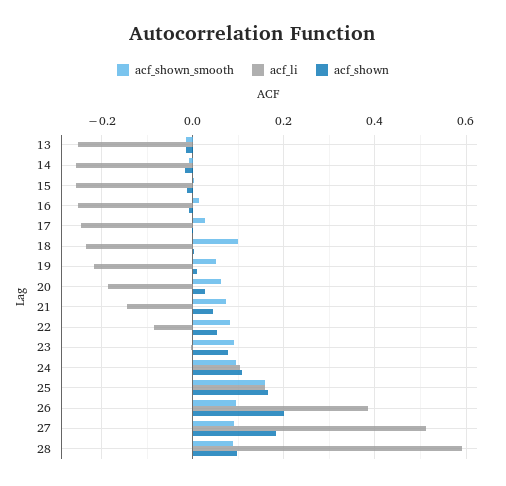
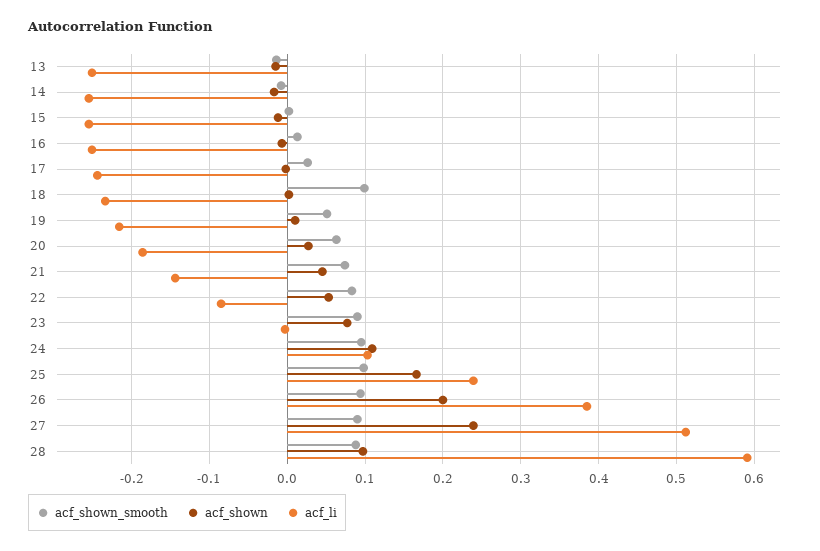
acf_shown_smooth, 25: 0.16 -> 0.1
acf_li, 25: 0.16 -> 0.24
acf_shown, 27: 0.18 -> 0.24

